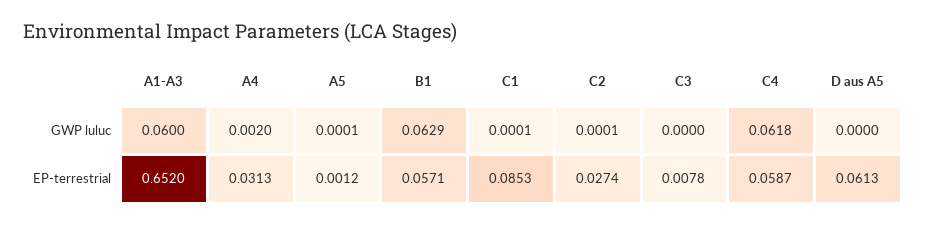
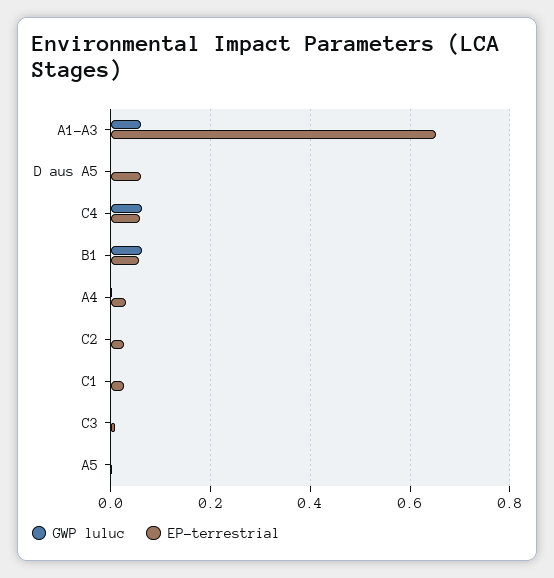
EP-terrestrial, C1: 0.0853 -> 0.02

